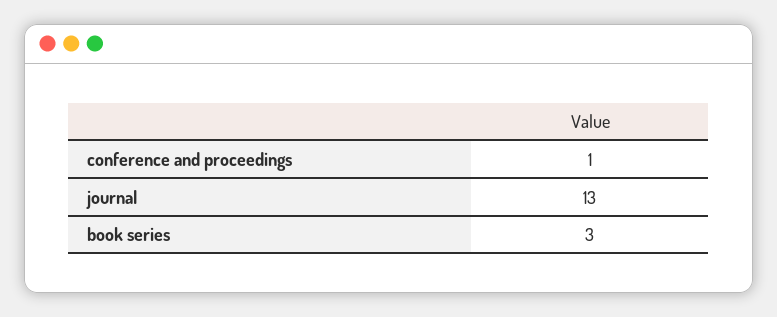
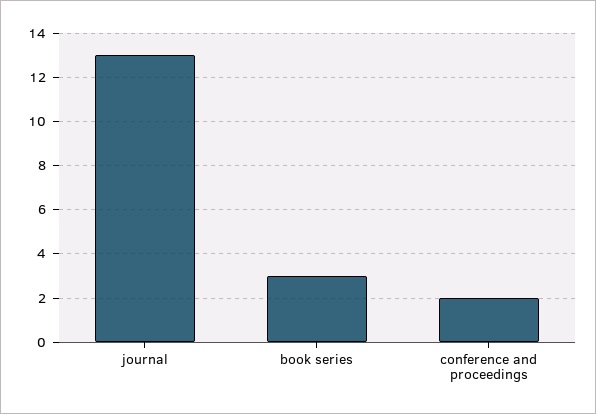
conference and proceedings: 1 -> 2

